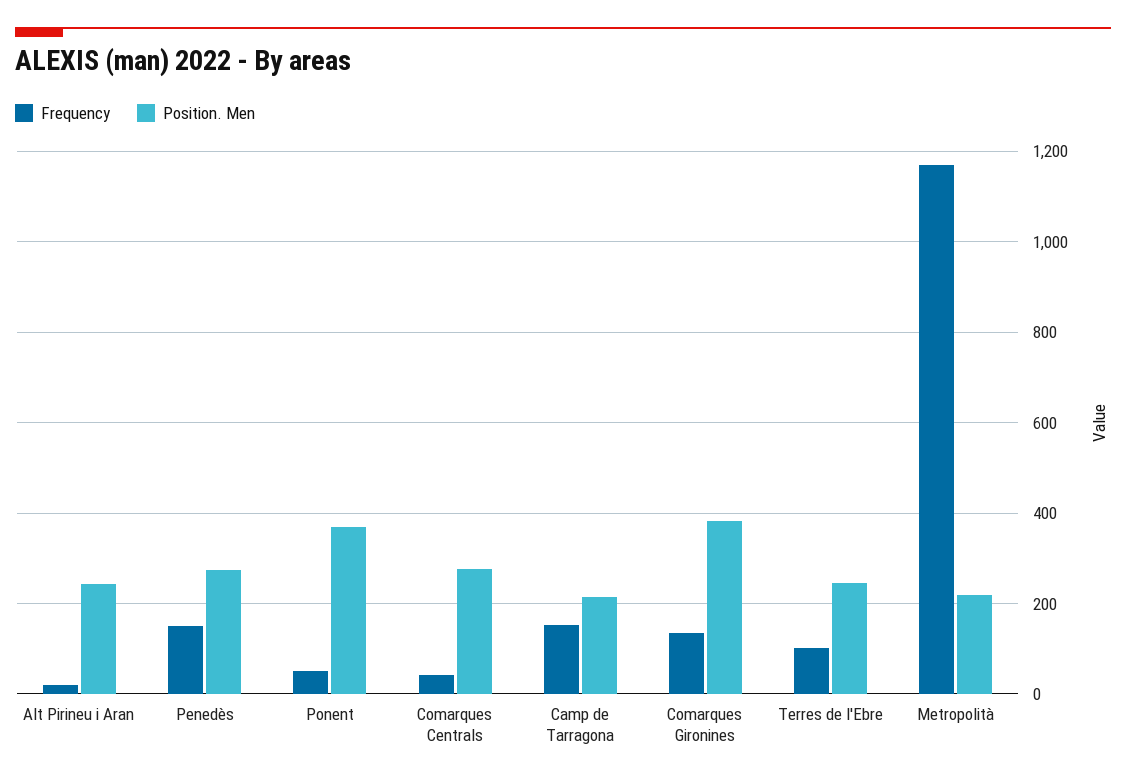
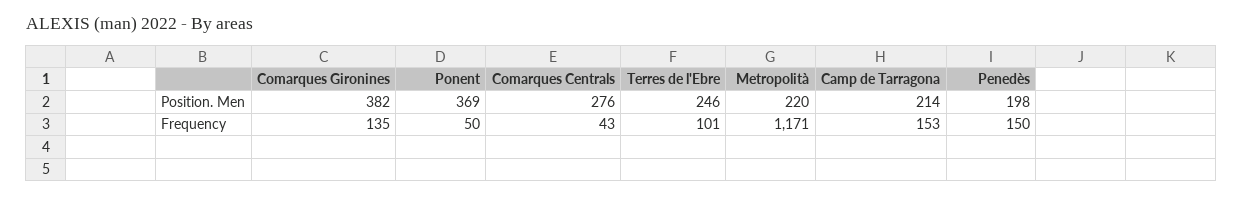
Frequency, Alt Pirineu i Aran: 20 -> none
Position. Men, Alt Pirineu i Aran: 240 -> none
Position. Men, Penedès: 280 -> 198

